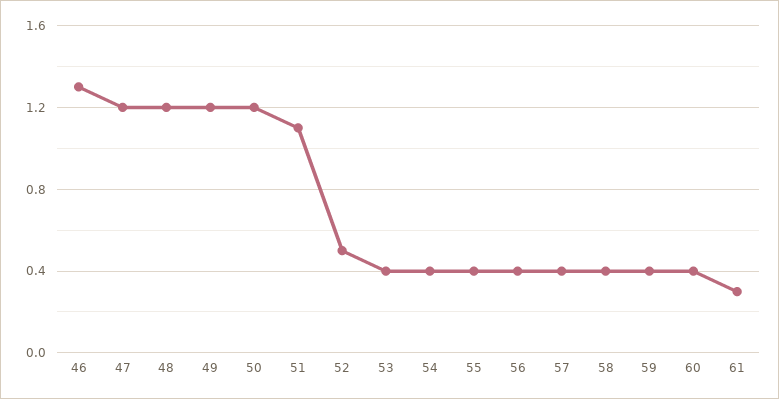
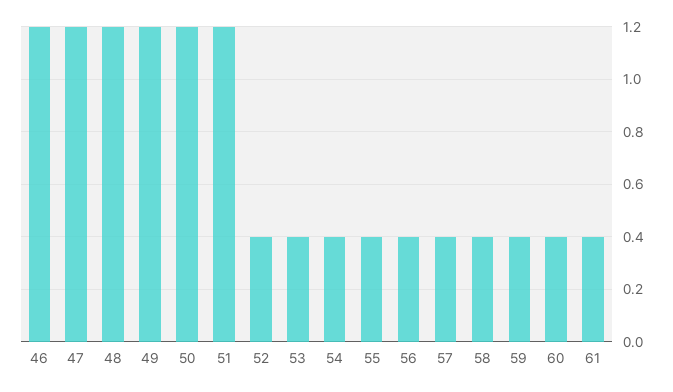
46: 1.3 -> 1.2
51: 1.1 -> 1.2
52: 0.5 -> 0.4
61: 0.3 -> 0.4

